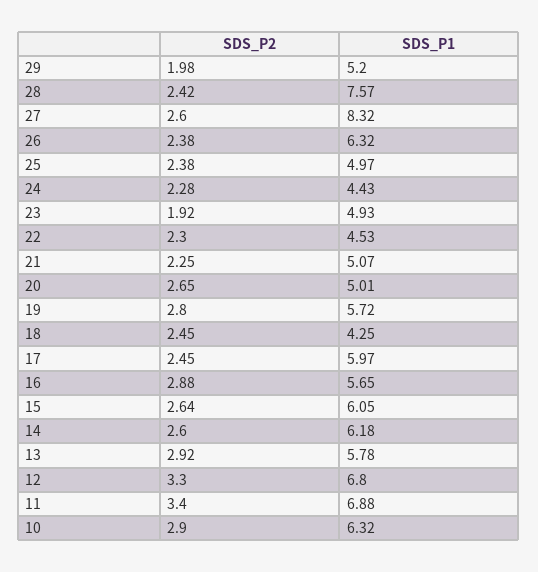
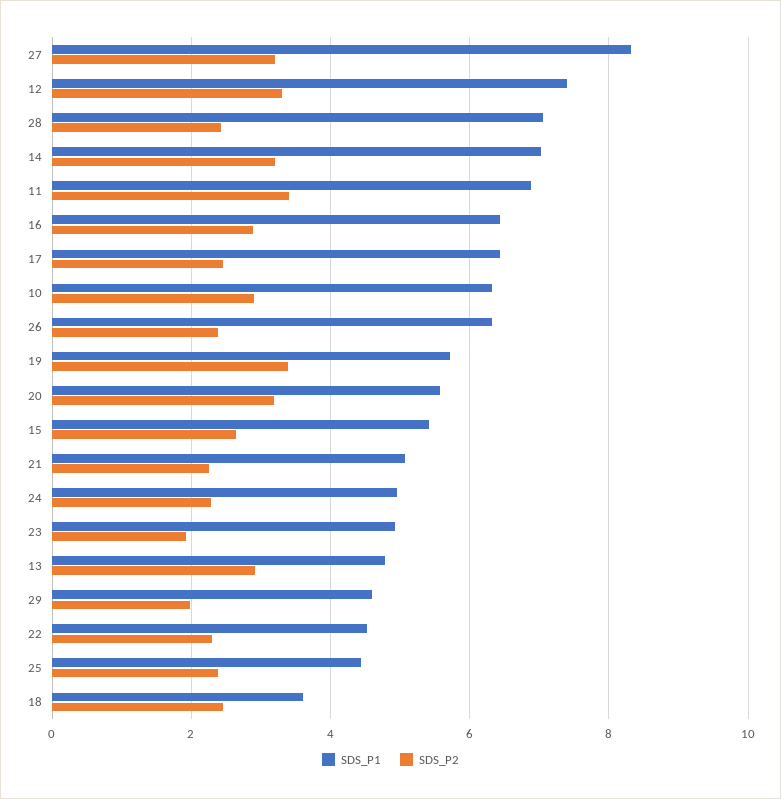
SDS_P1, 29: 5.2 -> 4.6
SDS_P1, 28: 7.57 -> 7
SDS_P2, 27: 2.6 -> 3.2
SDS_P1, 25: 4.97 -> 4.4
SDS_P1, 24: 4.43 -> 5
SDS_P2, 20: 2.65 -> 3.2
SDS_P1, 20: 5.01 -> 5.6
SDS_P2, 19: 2.8 -> 3.4
SDS_P1, 18: 4.25 -> 3.6
SDS_P1, 17: 5.97 -> 6.4
SDS_P1, 16: 5.65 -> 6.4
SDS_P1, 15: 6.05 -> 5.4
SDS_P2, 14: 2.6 -> 3.2
SDS_P1, 14: 6.18 -> 7
SDS_P1, 13: 5.78 -> 4.8
SDS_P1, 12: 6.8 -> 7.4

